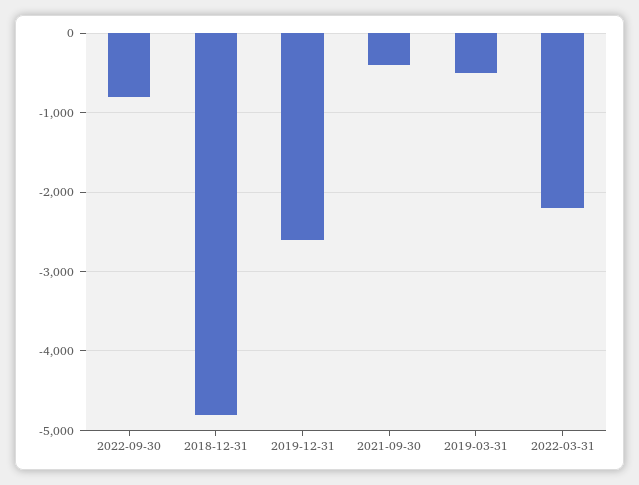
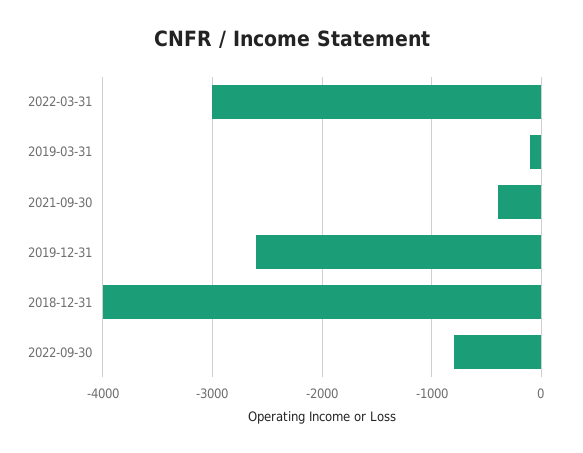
2018-12-31: -4800 -> -4000
2019-03-31: -500 -> -100
2022-03-31: -2200 -> -3000

